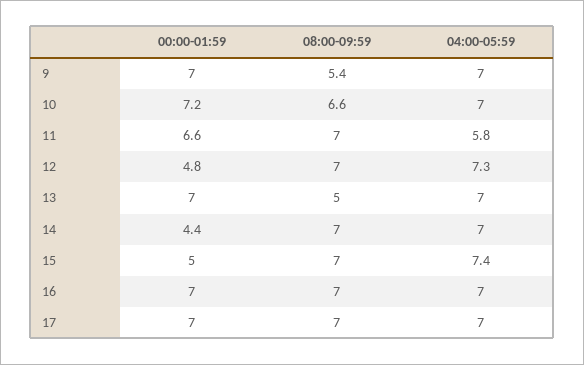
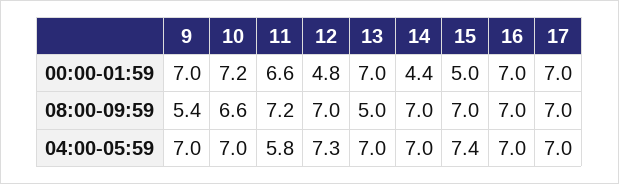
08:00-09:59, 11: 7 -> 7.2

